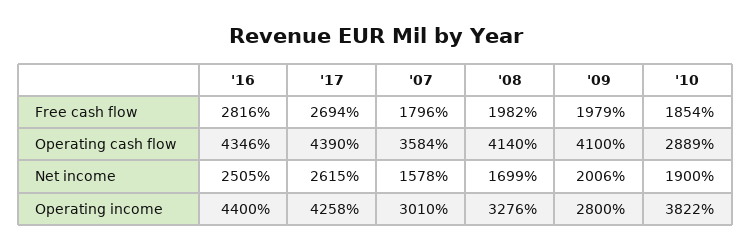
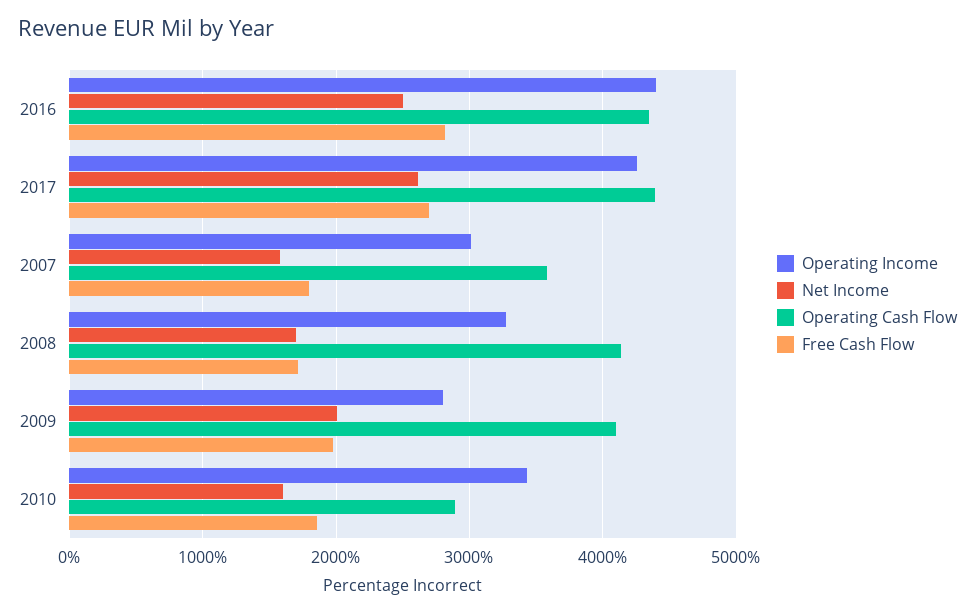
Free cash flow, '08: 1982 -> 1700
Net income, '10: 1900 -> 1600
Operating income, '10: 3822 -> 3400

